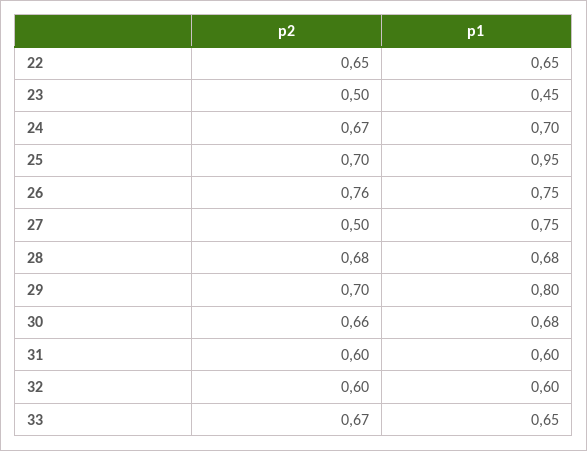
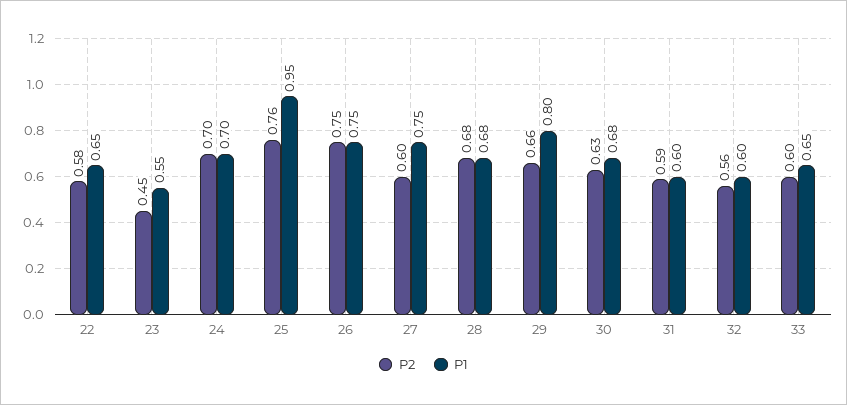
p2, 22: 0.65 -> 0.58
p2, 23: 0.5 -> 0.45
p1, 23: 0.45 -> 0.55
p2, 24: 0.67 -> 0.7
p2, 25: 0.7 -> 0.76
p2, 26: 0.76 -> 0.75
p2, 27: 0.5 -> 0.6
p2, 29: 0.7 -> 0.66
p2, 30: 0.66 -> 0.63
p2, 31: 0.6 -> 0.59
p2, 32: 0.6 -> 0.56
p2, 33: 0.67 -> 0.6

